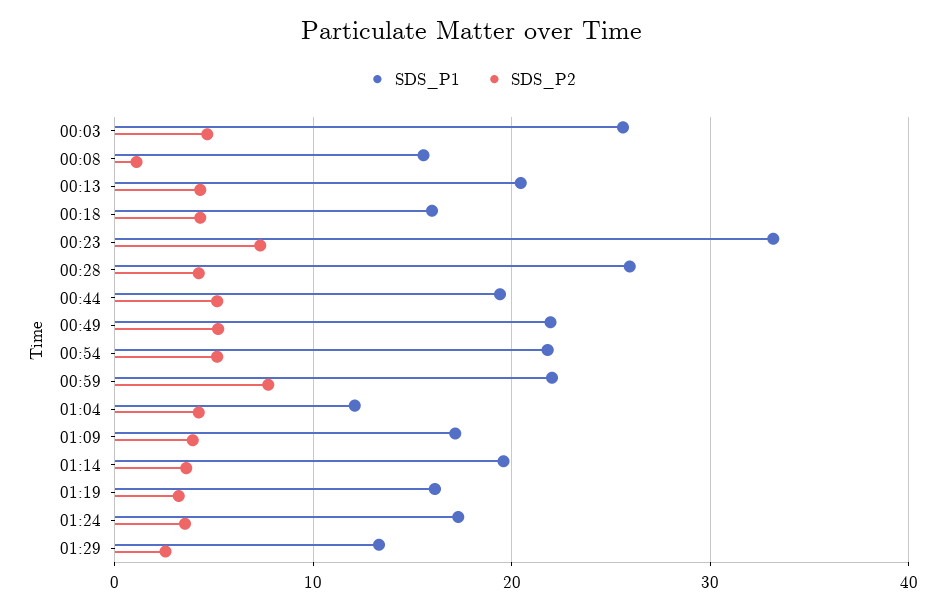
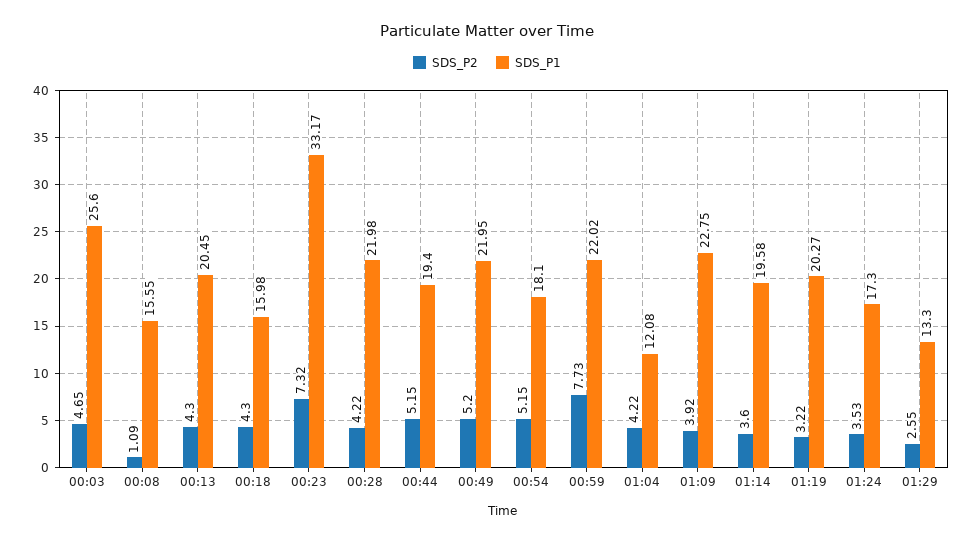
SDS_P1, 00:28: 26 -> 21.98
SDS_P1, 00:54: 22 -> 18.1
SDS_P1, 01:09: 17 -> 22.75
SDS_P1, 01:19: 16 -> 20.27

